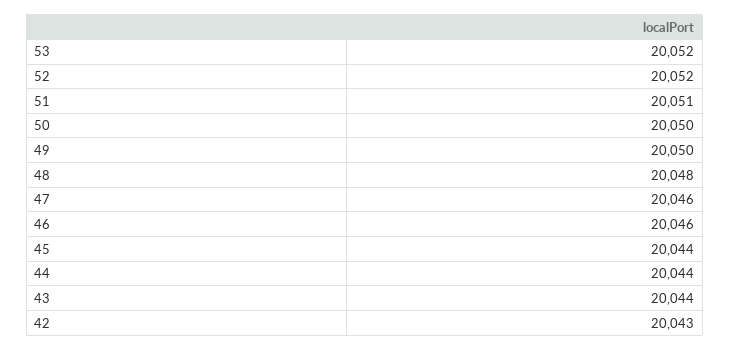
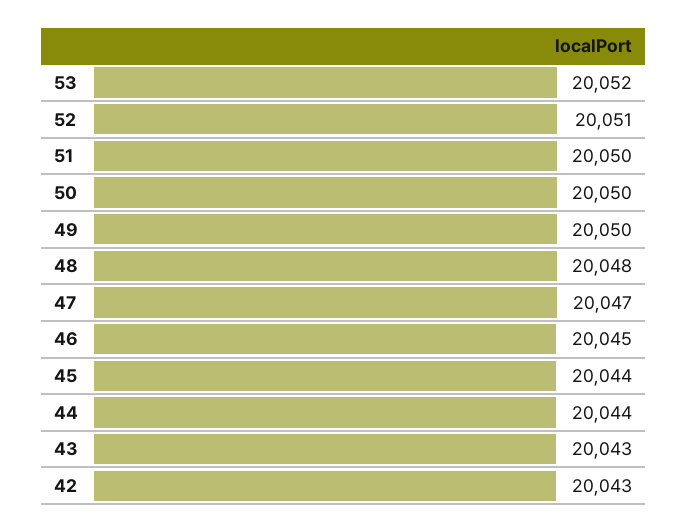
52: 20052 -> 20051
51: 20051 -> 20050
47: 20046 -> 20047
46: 20046 -> 20045
43: 20044 -> 20043

